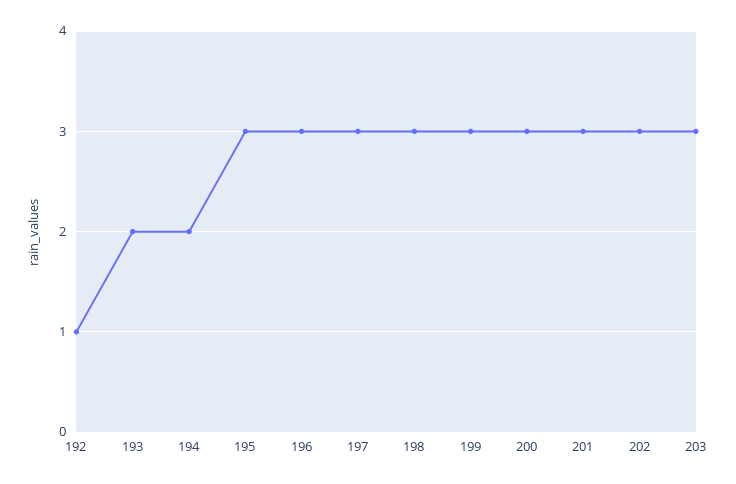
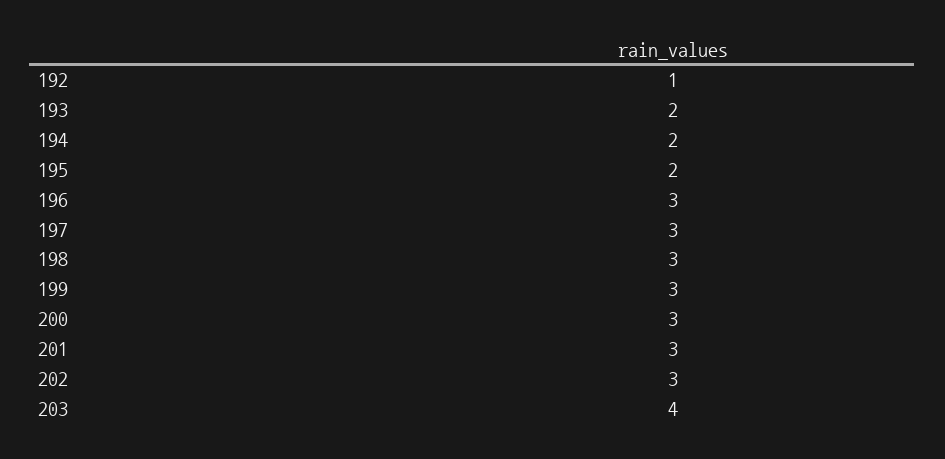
195: 3 -> 2
203: 3 -> 4

